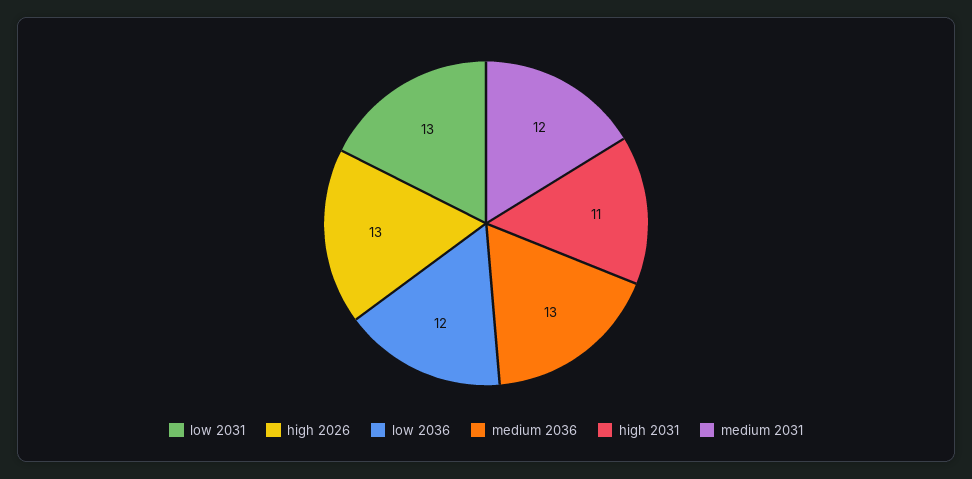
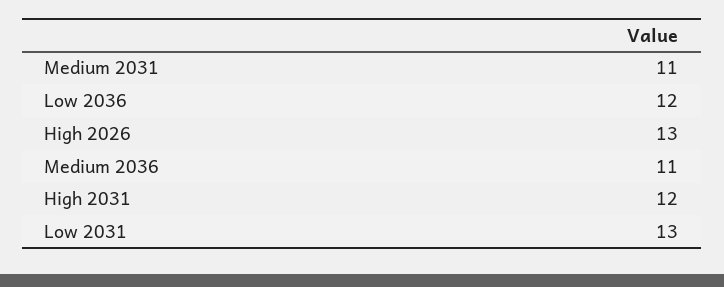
medium 2036: 13 -> 11
high 2031: 11 -> 12
medium 2031: 12 -> 11

